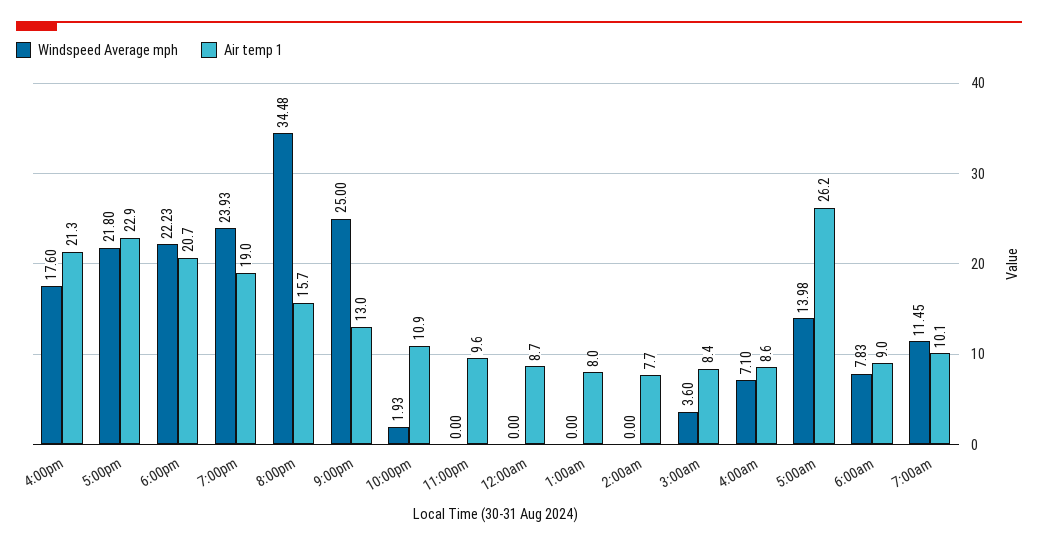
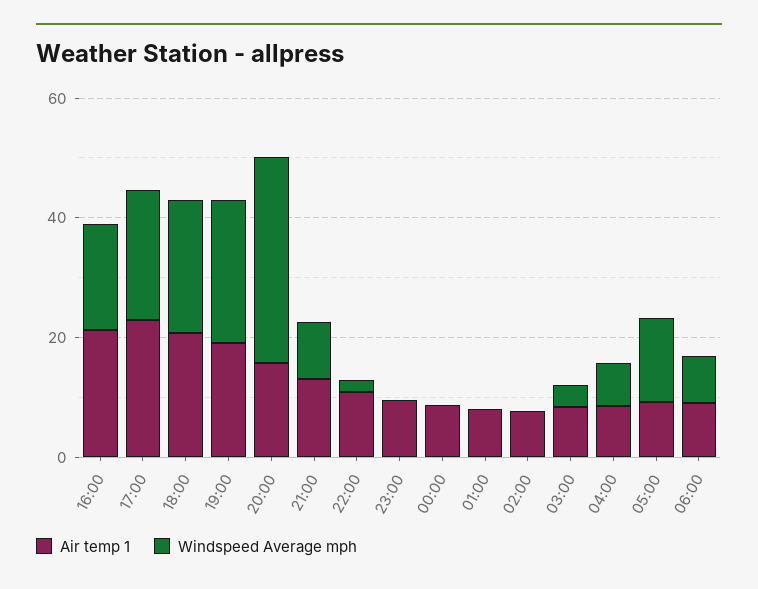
Windspeed Average mph, 9:00pm: 25 -> 10
Air temp 1, 5:00am: 26.2 -> 10
Windspeed Average mph, 7:00am: 11.45 -> none
Air temp 1, 7:00am: 10.1 -> none

